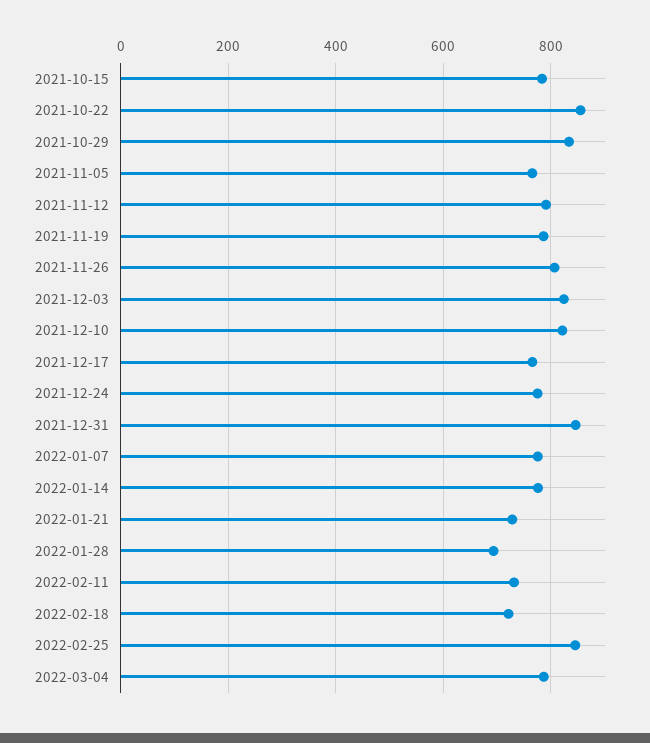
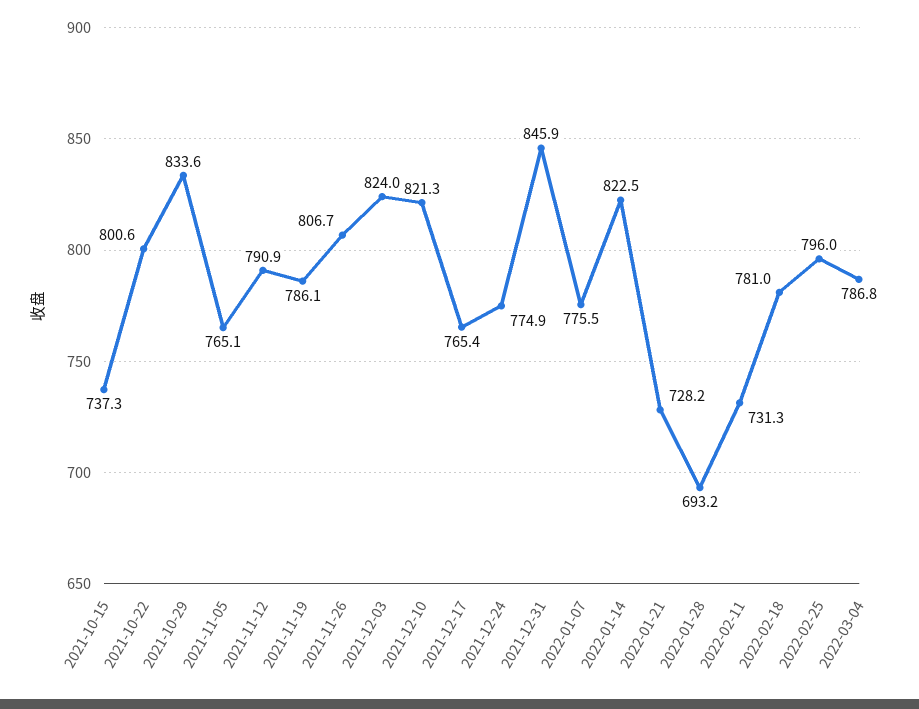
2021-10-15: 780 -> 737.3
2021-10-22: 860 -> 800.6
2022-01-14: 780 -> 822.5
2022-02-18: 720 -> 781
2022-02-25: 840 -> 796

